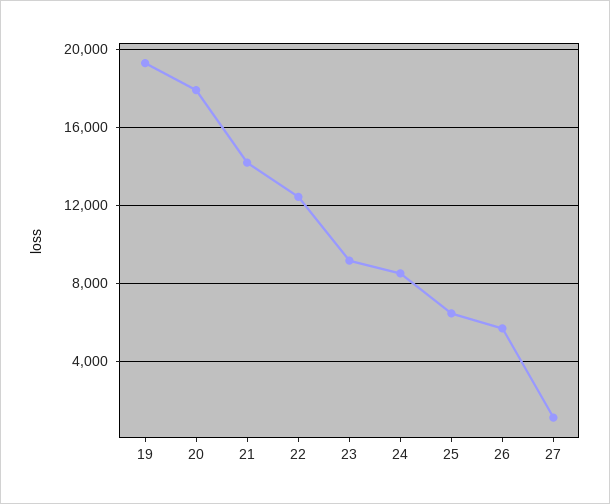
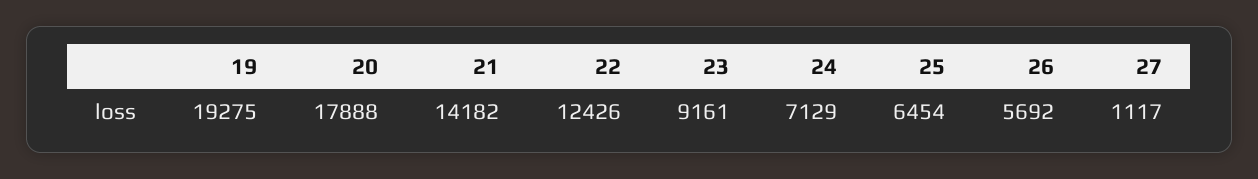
24: 8500 -> 7129

